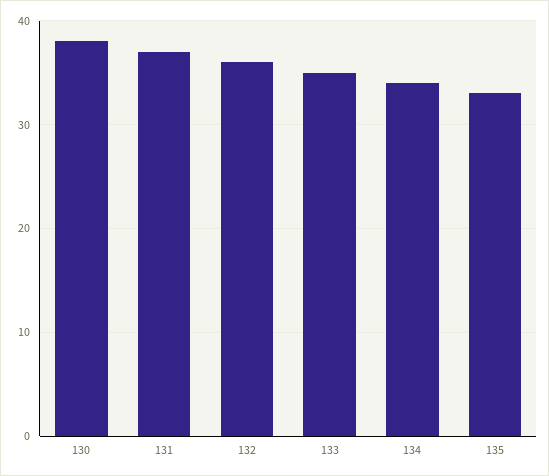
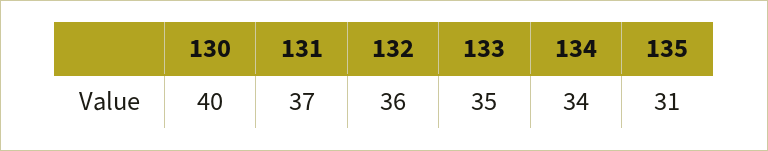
130: 38 -> 40
135: 33 -> 31

